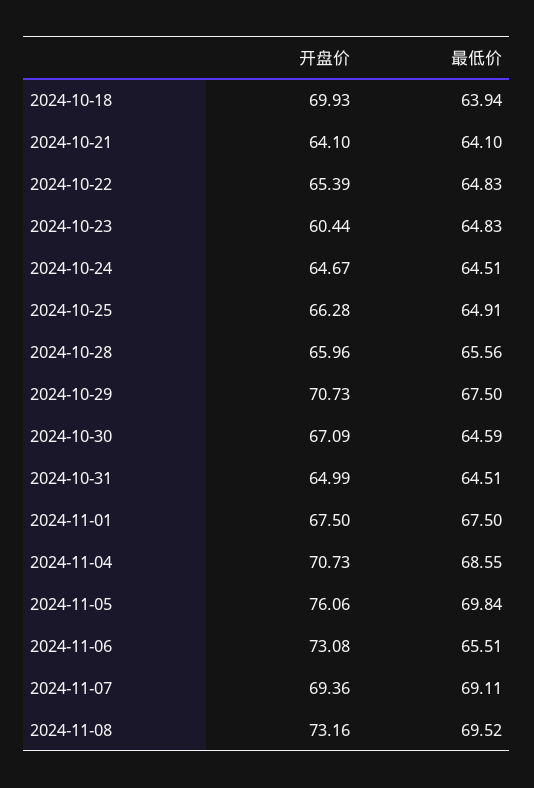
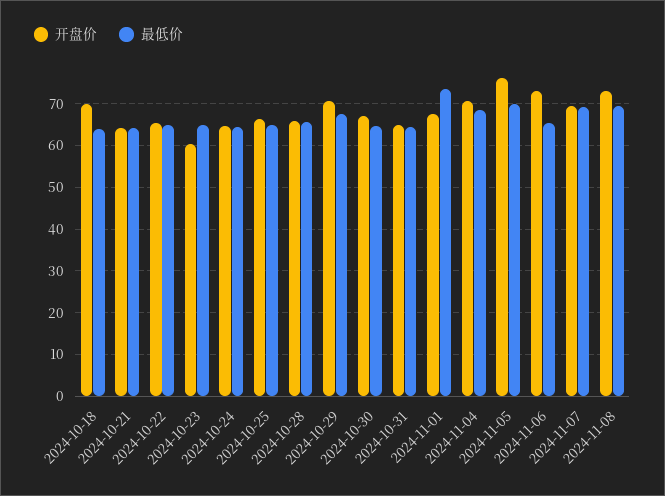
最低价, 2024-11-01: 67.5 -> 74

